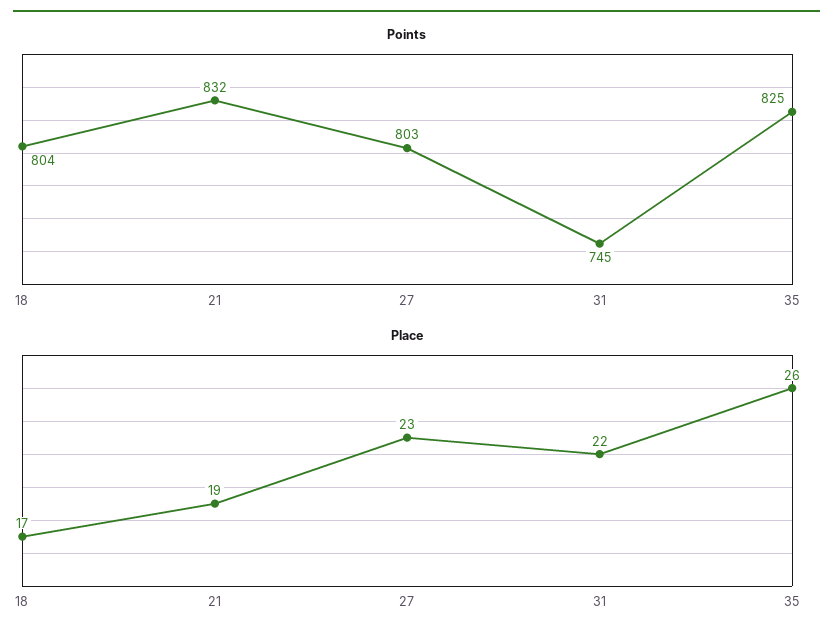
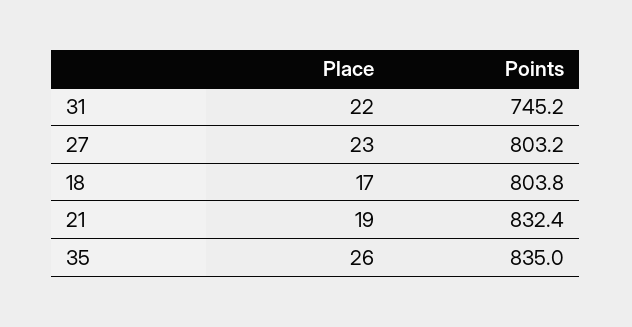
Points, 35: 825 -> 835

